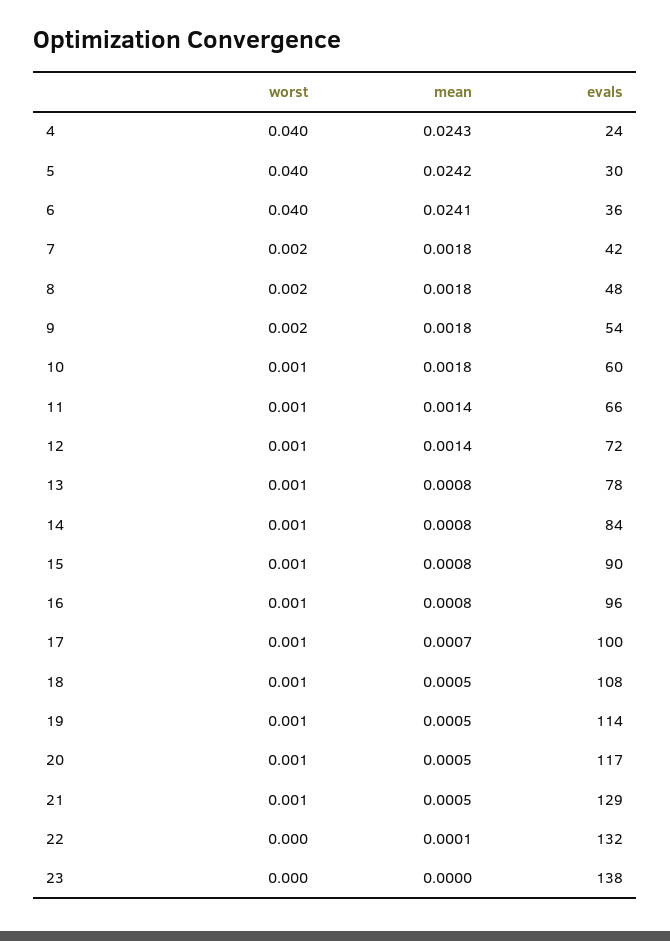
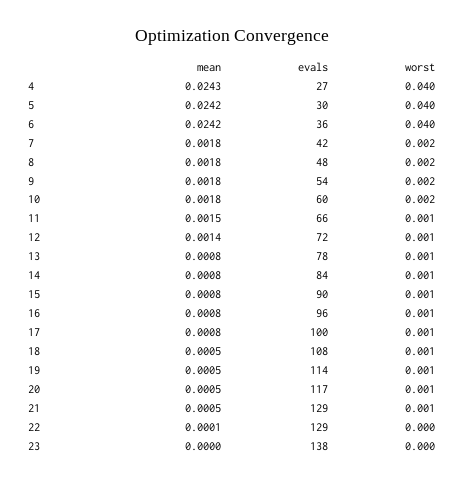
evals, 4: 24 -> 27
mean, 6: 0.0241 -> 0.0242
worst, 10: 0.001 -> 0.002
mean, 11: 0.0014 -> 0.0015
mean, 17: 0.0007 -> 0.0008
evals, 22: 132 -> 129

